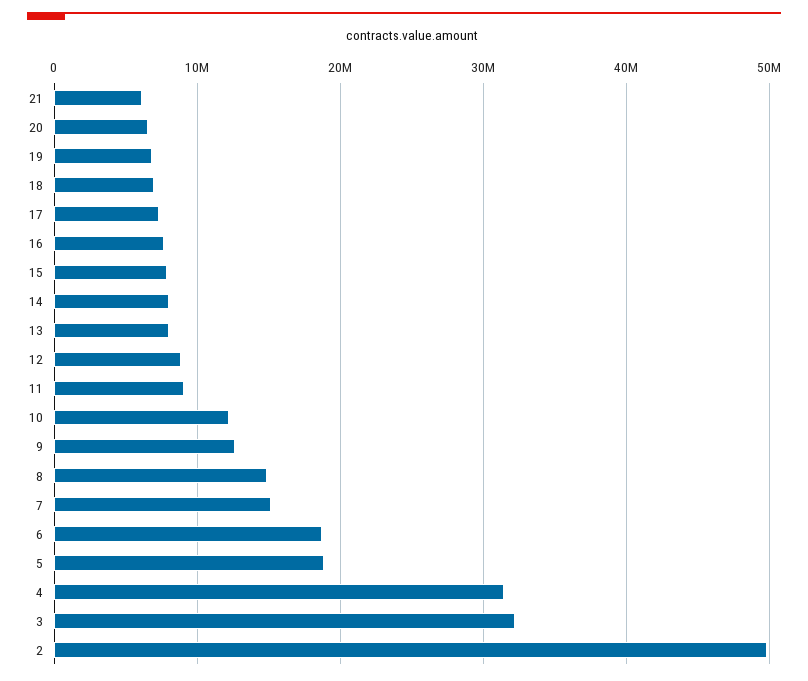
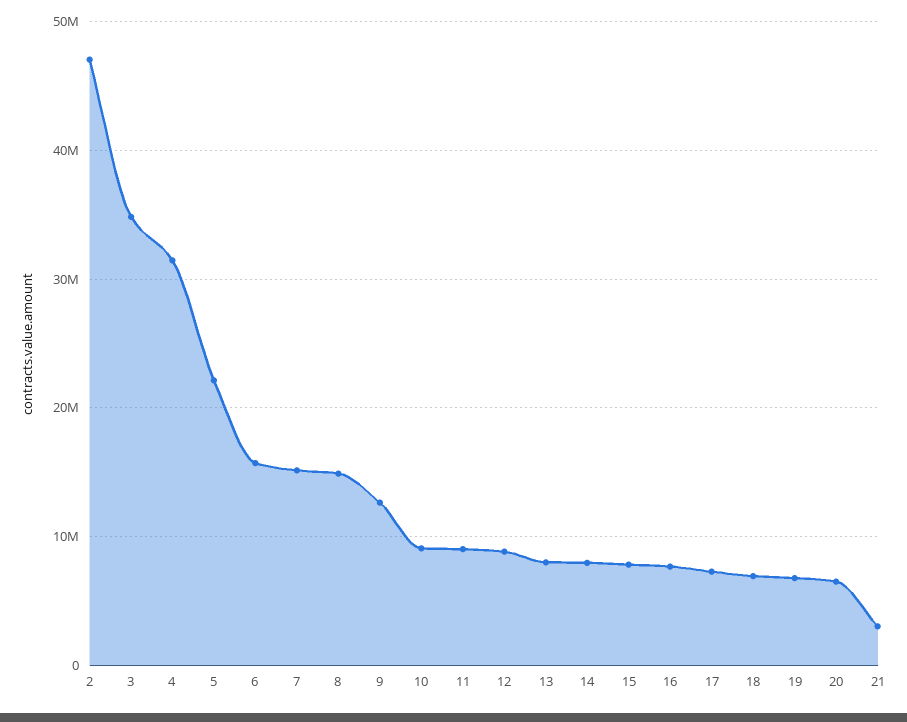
21: 6000000 -> 3000000
10: 12000000 -> 9000000
6: 19000000 -> 16000000
5: 19000000 -> 22000000
3: 32000000 -> 35000000
2: 50000000 -> 47000000

